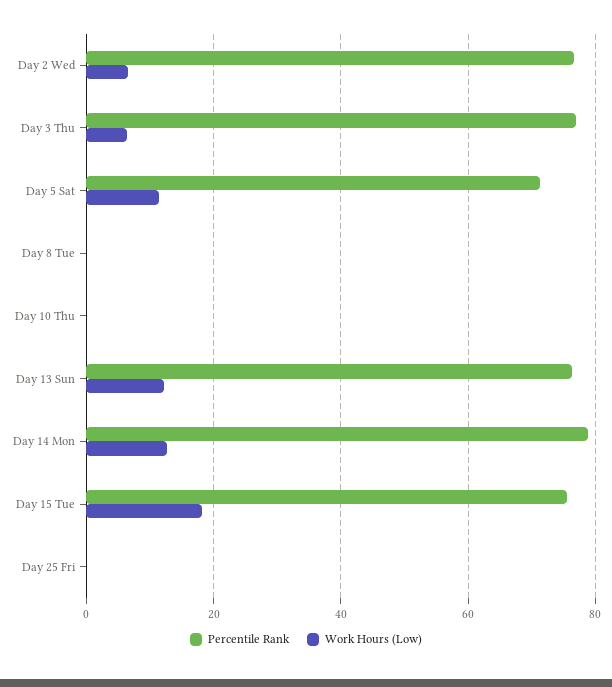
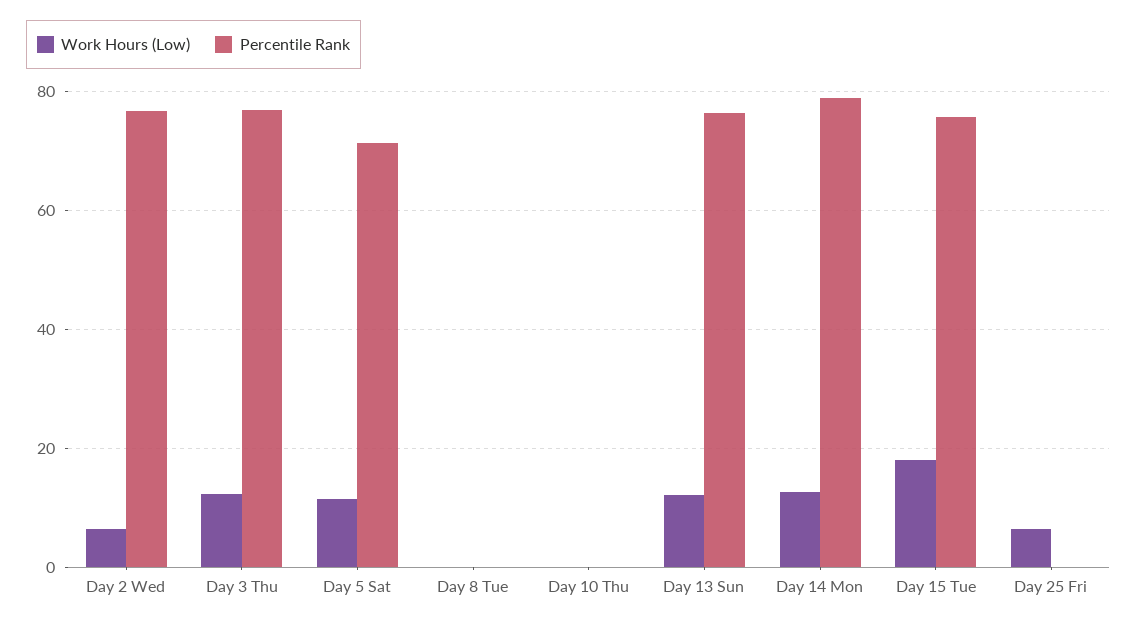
Work Hours (Low), Day 3 Thu: 6 -> 12
Work Hours (Low), Day 25 Fri: 0 -> 6

